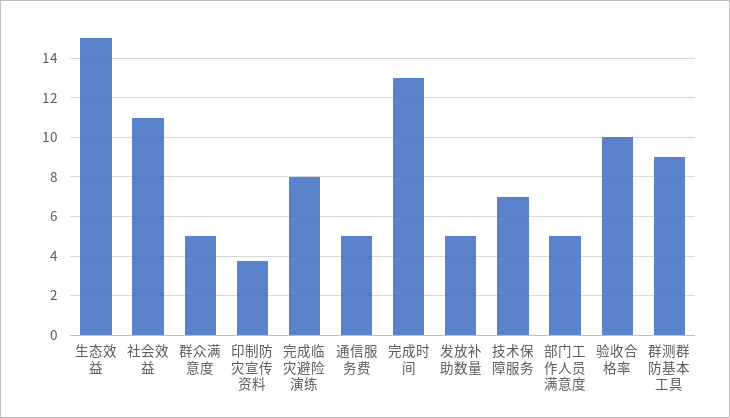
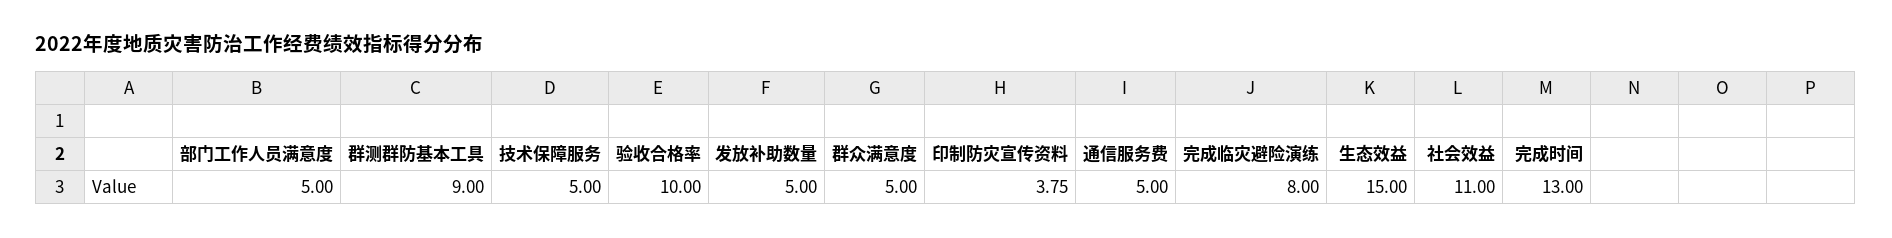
技术保障服务: 7 -> 5

